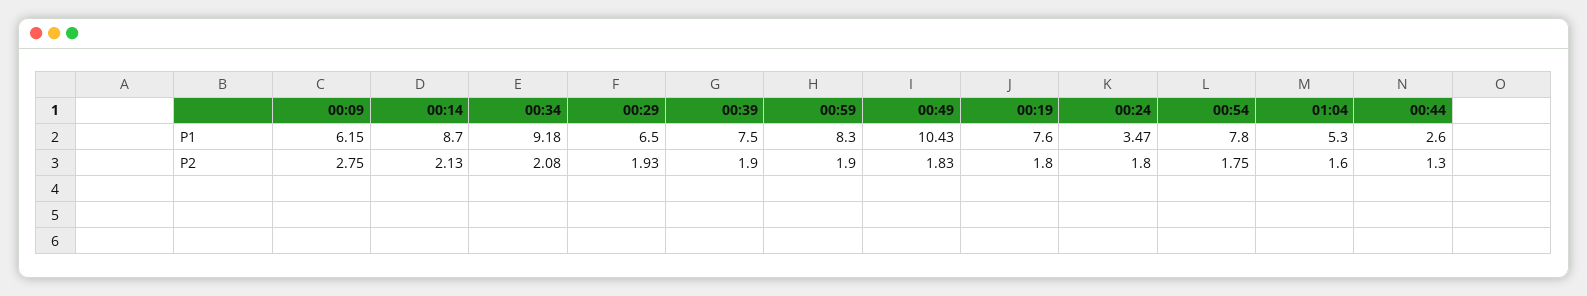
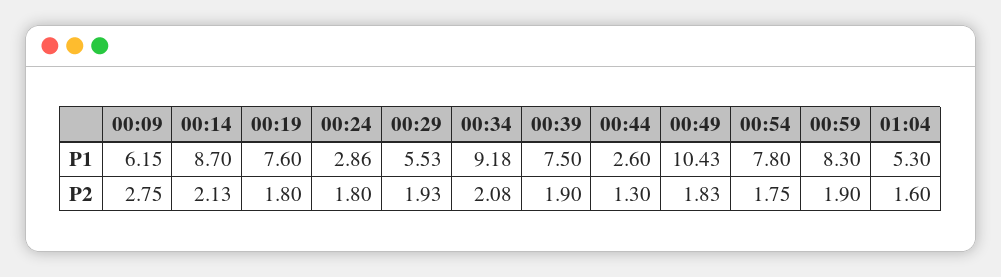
00:29, P1: 6.5 -> 5.53
00:24, P1: 3.47 -> 2.86

